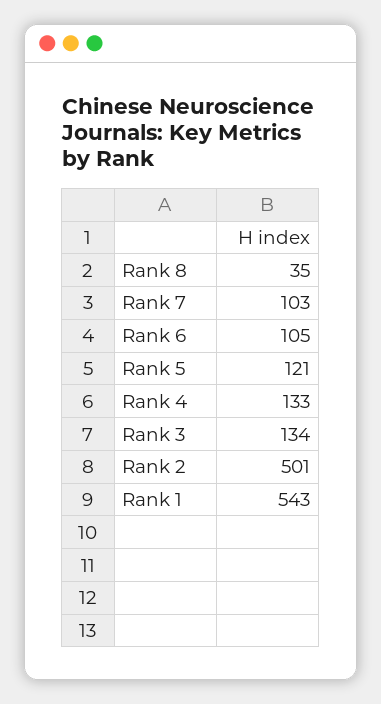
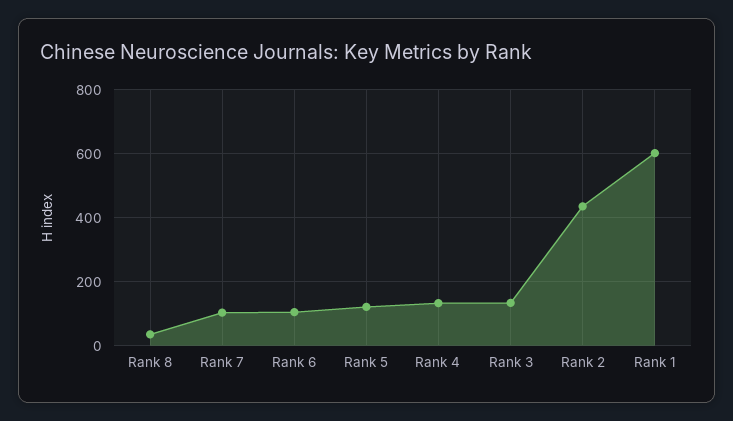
Rank 2: 501 -> 440
Rank 1: 543 -> 600

